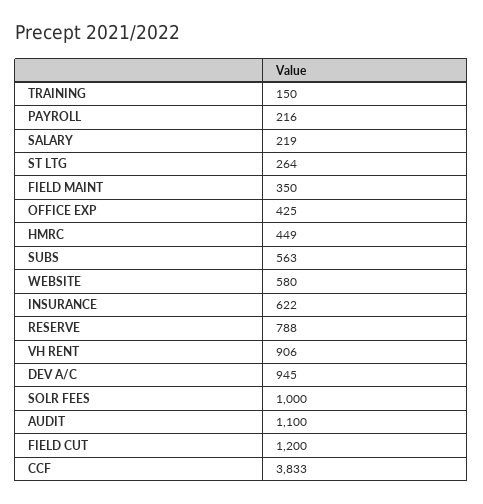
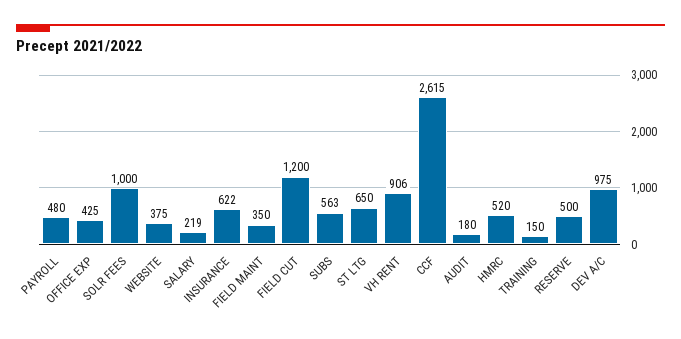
PAYROLL: 216 -> 480
ST LTG: 264 -> 650
HMRC: 449 -> 520
WEBSITE: 580 -> 375
RESERVE: 788 -> 500
DEV A/C: 945 -> 975
AUDIT: 1100 -> 180
CCF: 3833 -> 2615

